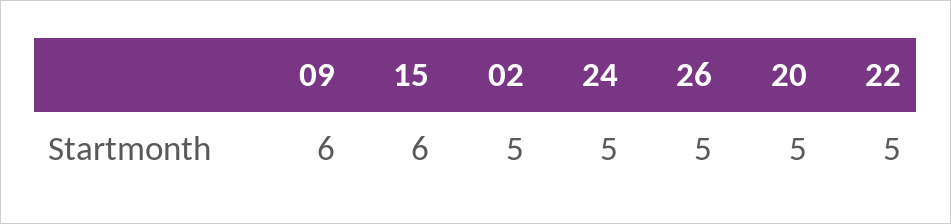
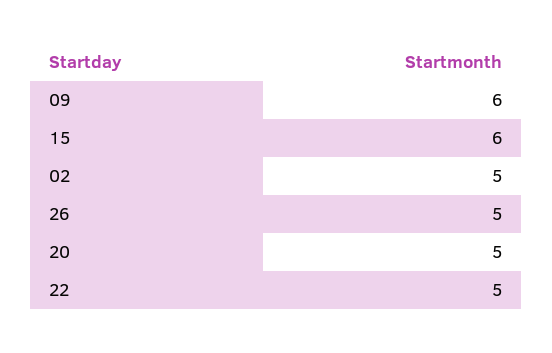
24: 5 -> none

